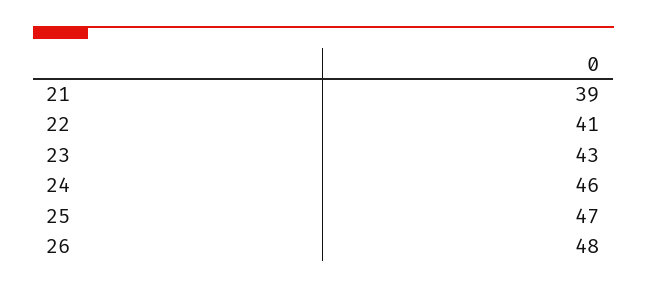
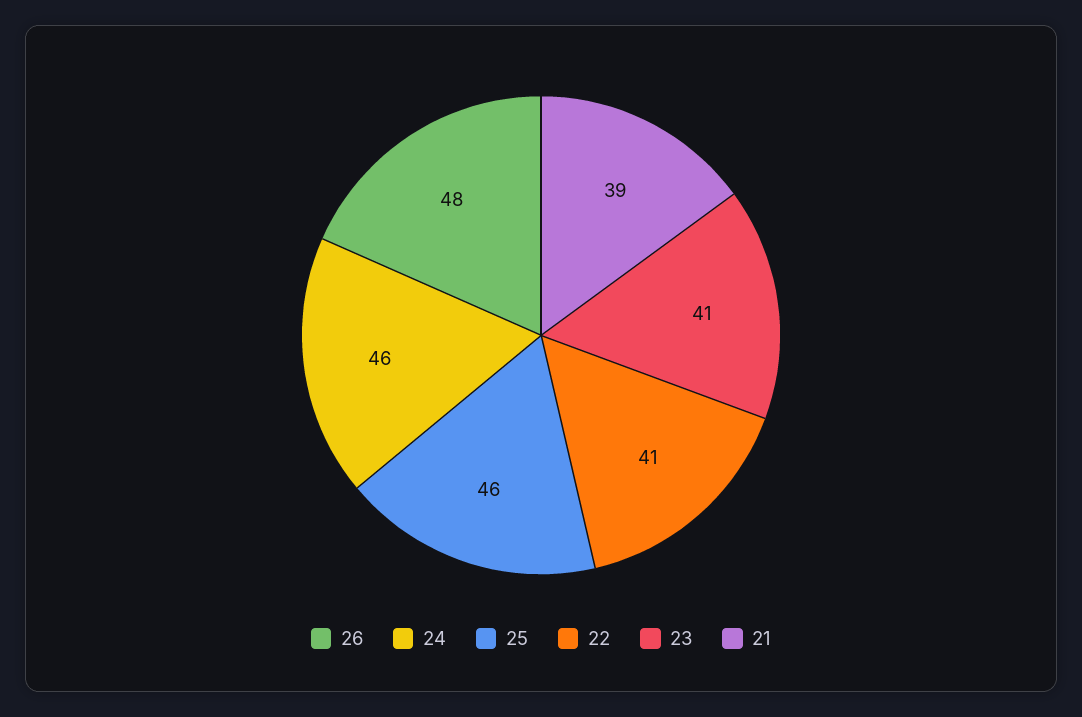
23: 43 -> 41
25: 47 -> 46

